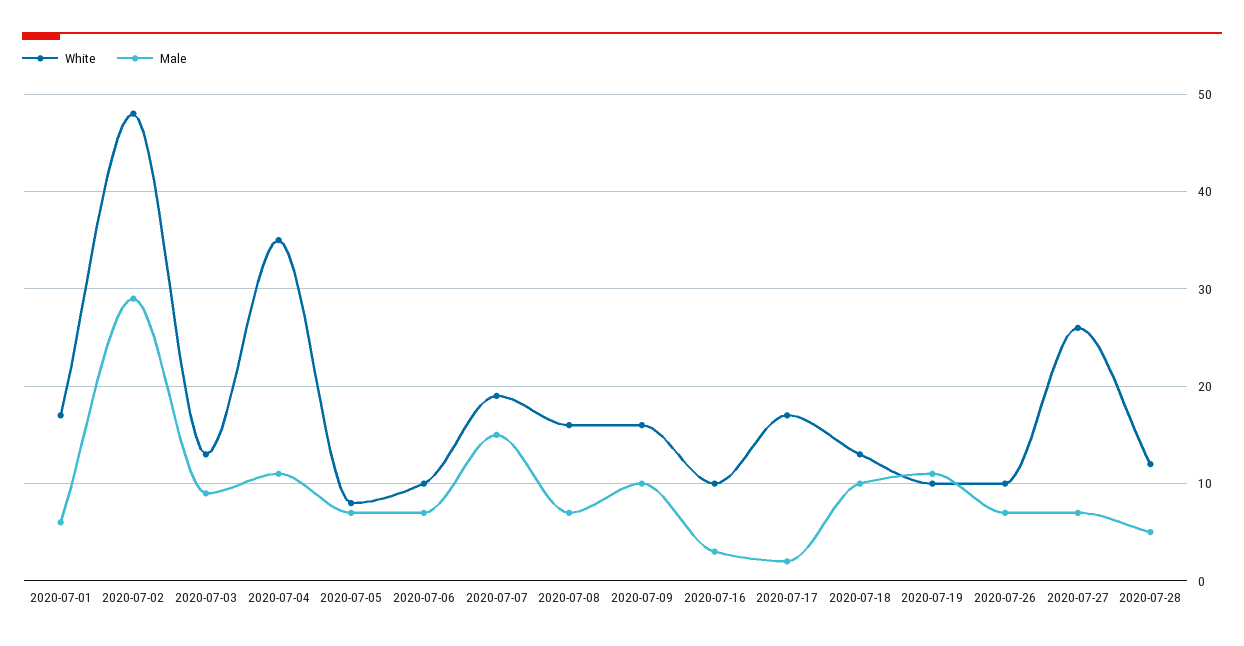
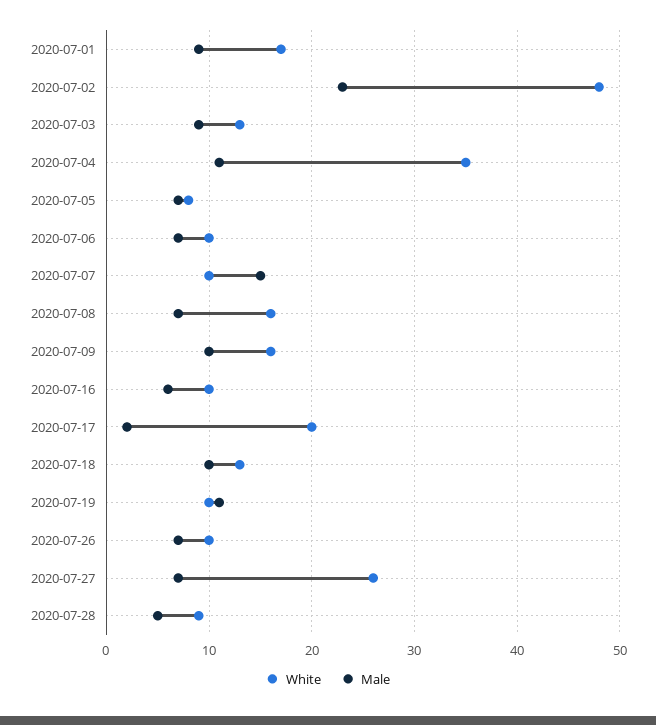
Male, 2020-07-01: 6 -> 9
Male, 2020-07-02: 29 -> 23
White, 2020-07-07: 19 -> 10
Male, 2020-07-16: 3 -> 6
White, 2020-07-17: 17 -> 20
White, 2020-07-28: 12 -> 9

